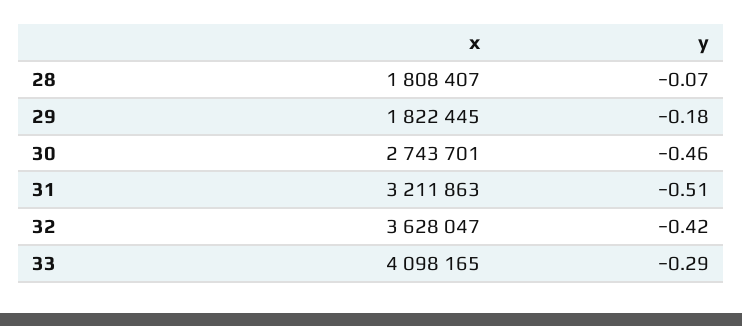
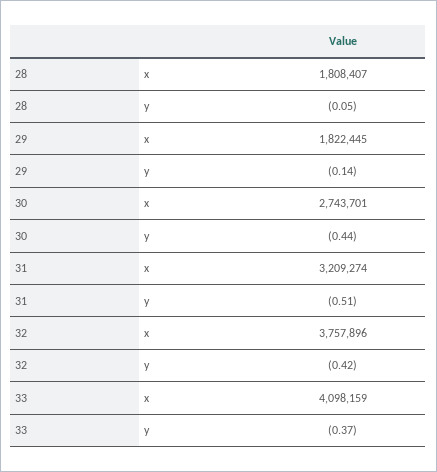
y, 28: -0.07 -> -0.05
y, 29: -0.18 -> -0.14
y, 30: -0.46 -> -0.44
x, 31: 3211863 -> 3209274
x, 32: 3628047 -> 3757896
x, 33: 4098165 -> 4098159
y, 33: -0.29 -> -0.37

